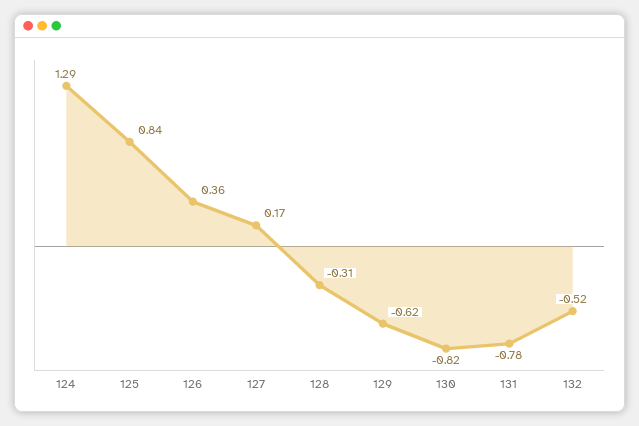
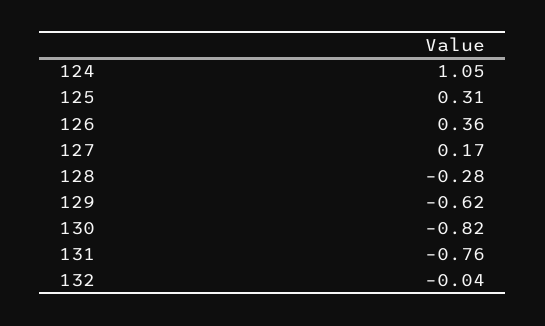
124: 1.29 -> 1.05
125: 0.84 -> 0.31
128: -0.31 -> -0.28
131: -0.78 -> -0.76
132: -0.52 -> -0.04

